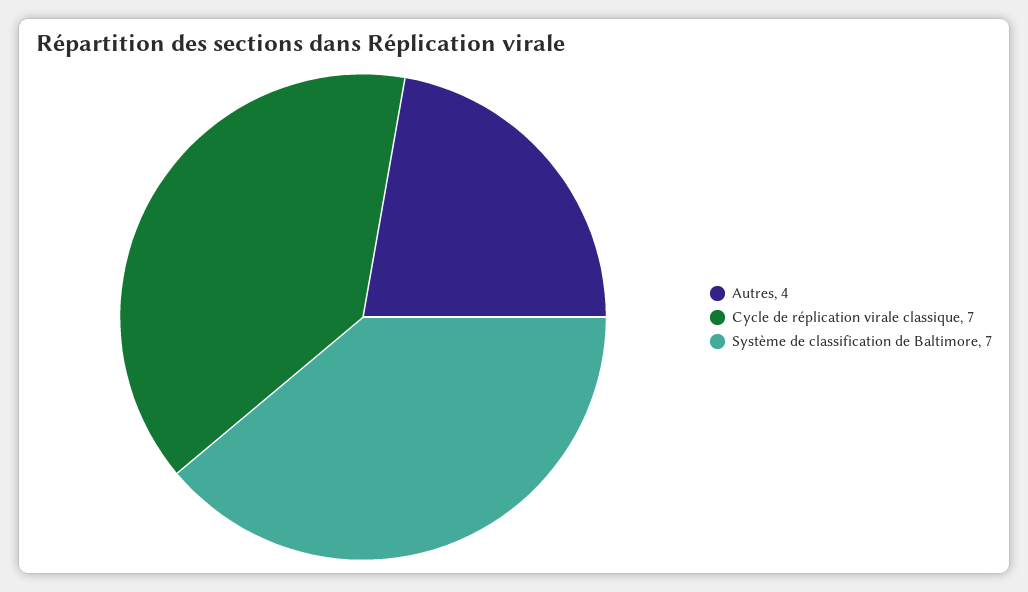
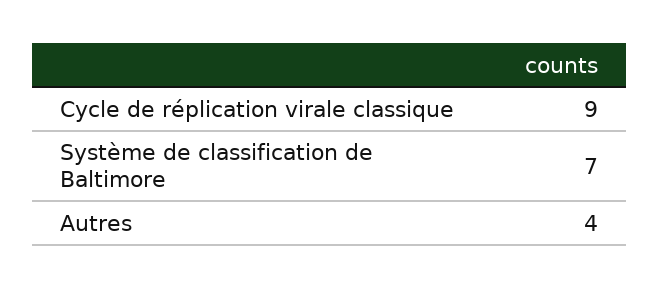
Cycle de réplication virale classique: 7 -> 9

